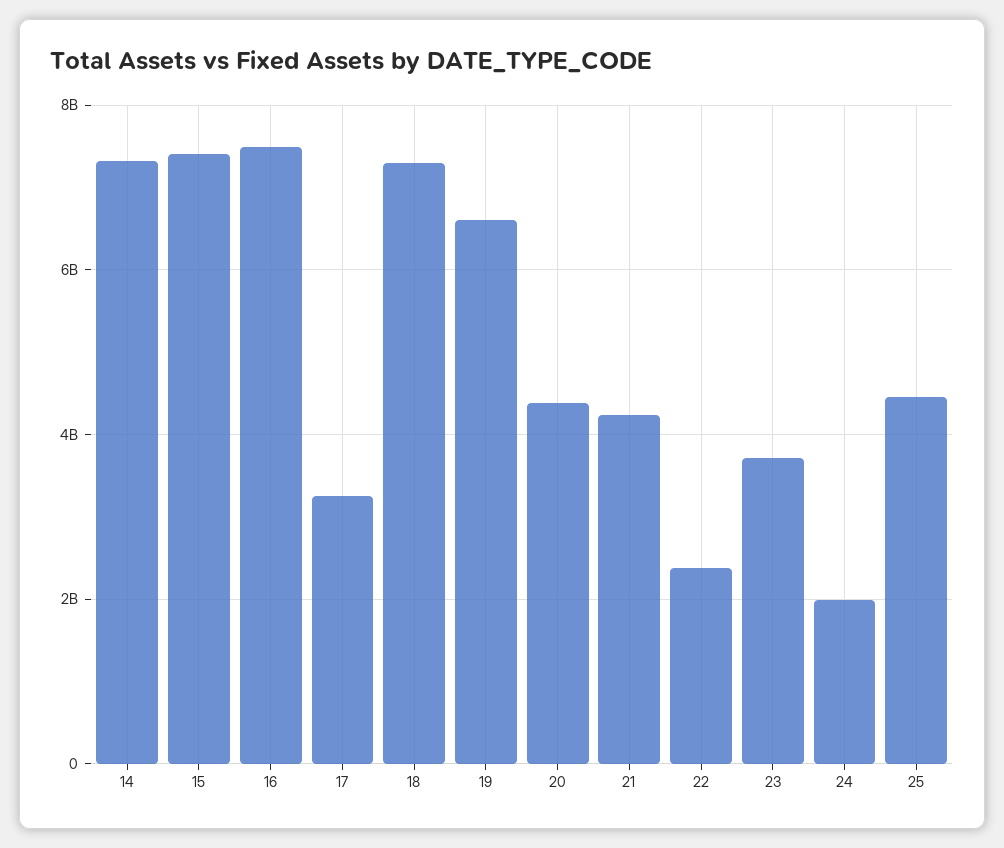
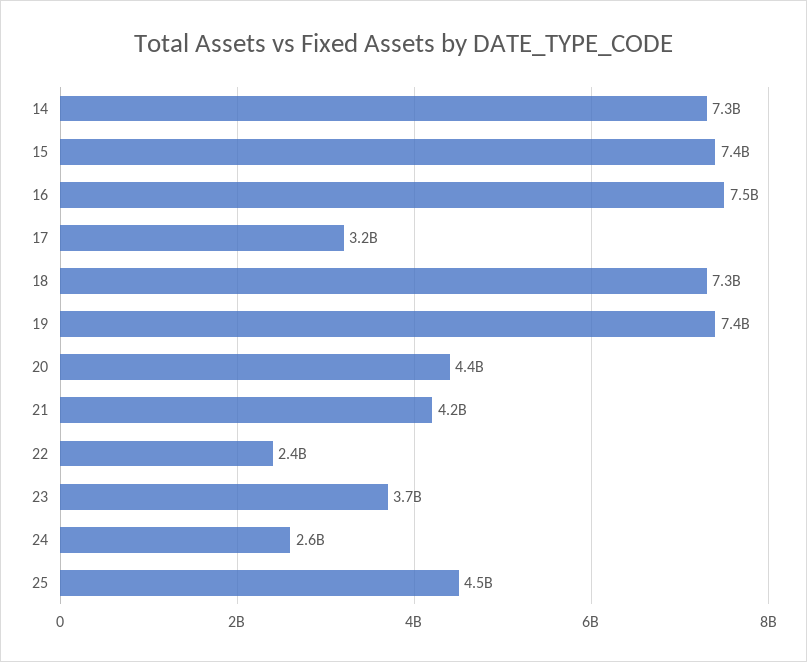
19: 6600000000 -> 7400000000
24: 2000000000 -> 2600000000

